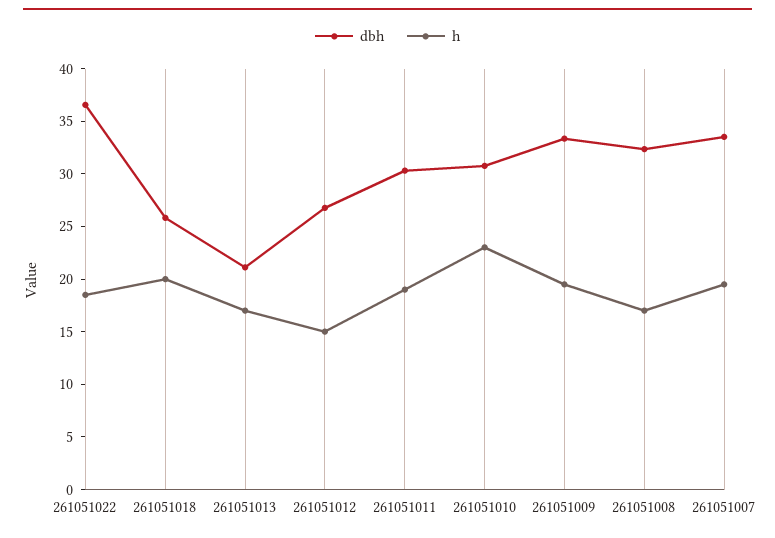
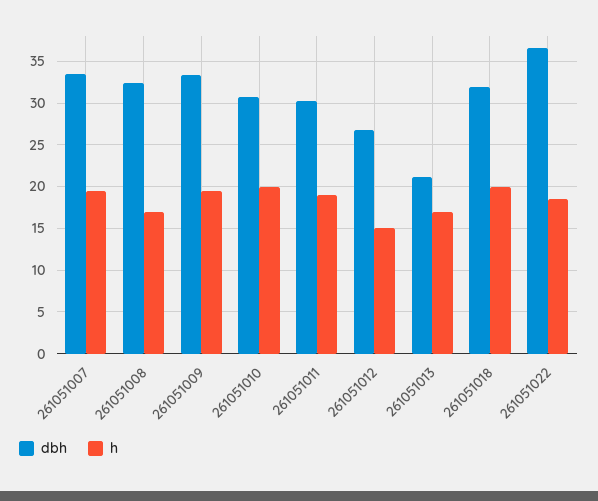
dbh, 261051018: 26 -> 32
h, 261051010: 23 -> 20

